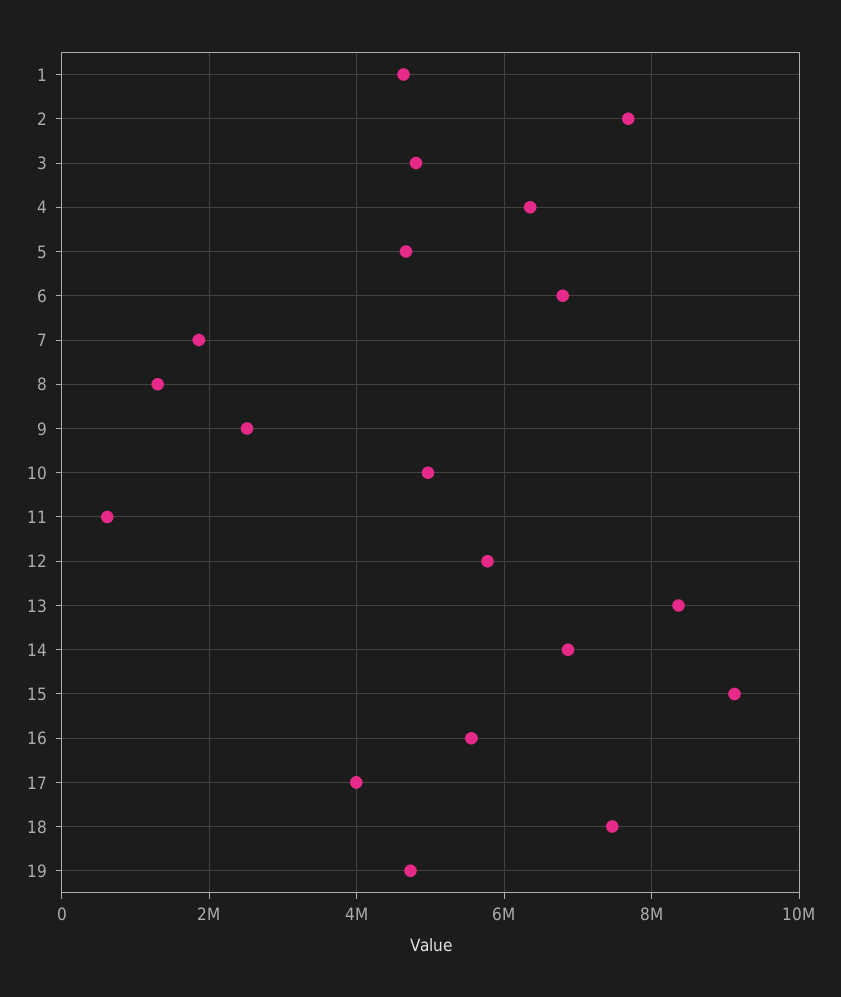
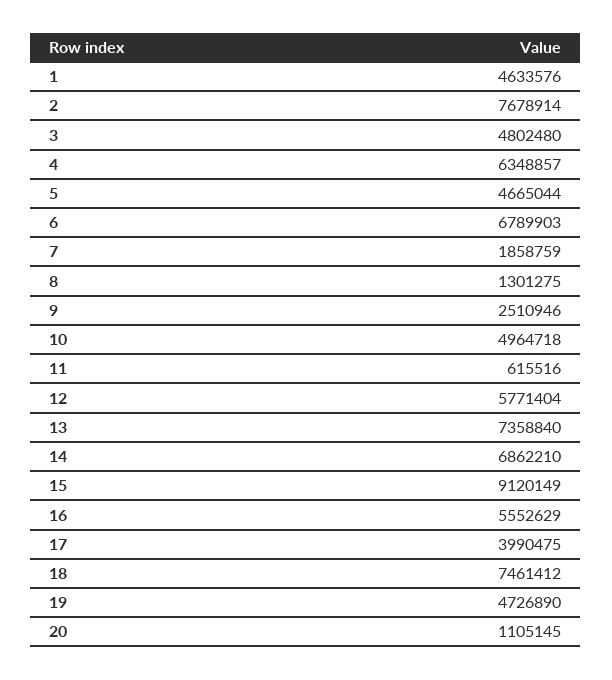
13: 8400000 -> 7358840
20: none -> 1105145

